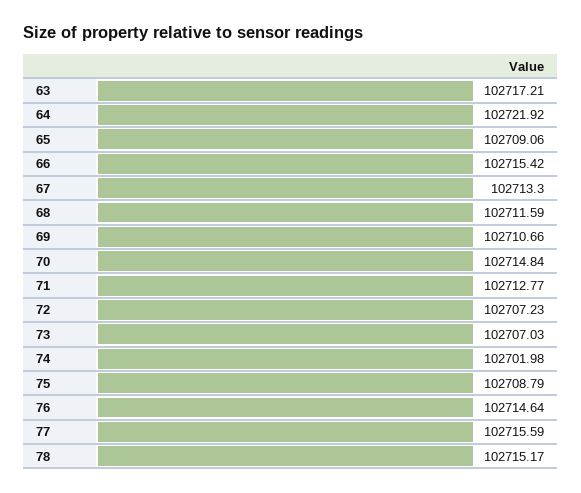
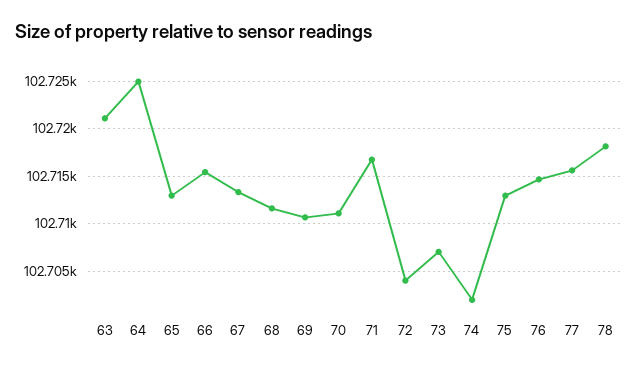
63: 102717.21 -> 102721
64: 102721.92 -> 102725
65: 102709.06 -> 102713
70: 102714.84 -> 102711
71: 102712.77 -> 102717
72: 102707.23 -> 102704
75: 102708.79 -> 102713
78: 102715.17 -> 102718

